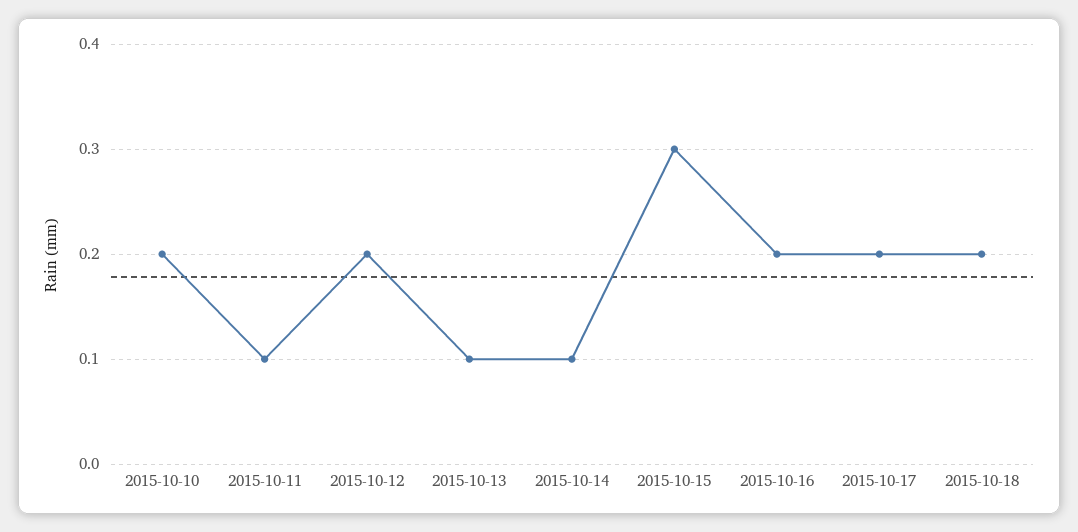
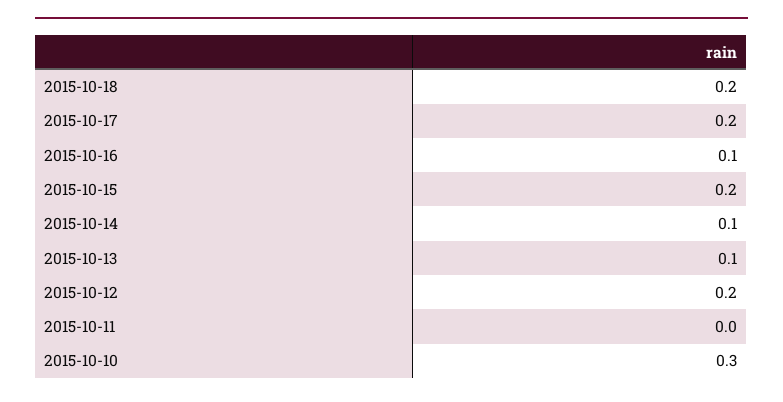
2015-10-10: 0.2 -> 0.3
2015-10-11: 0.1 -> 0
2015-10-15: 0.3 -> 0.2
2015-10-16: 0.2 -> 0.1

